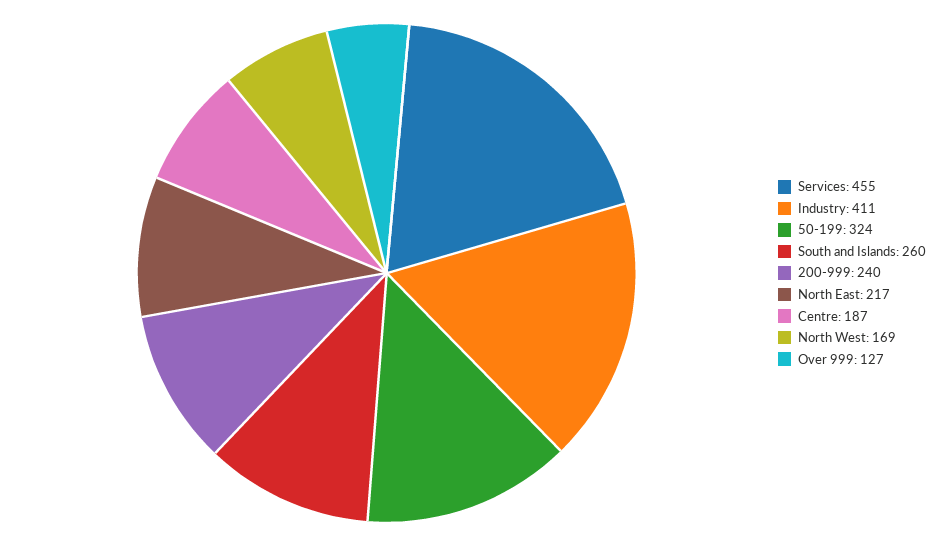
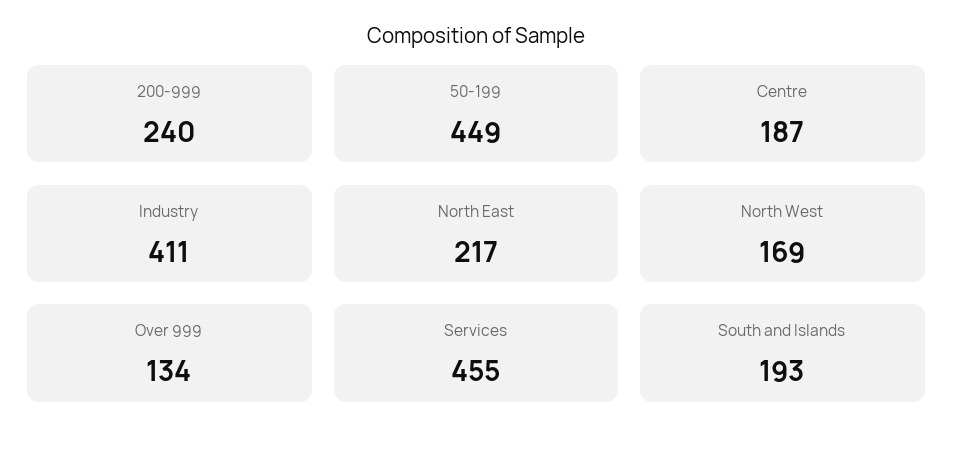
50-199: 324 -> 449
South and Islands: 260 -> 193
Over 999: 127 -> 134

